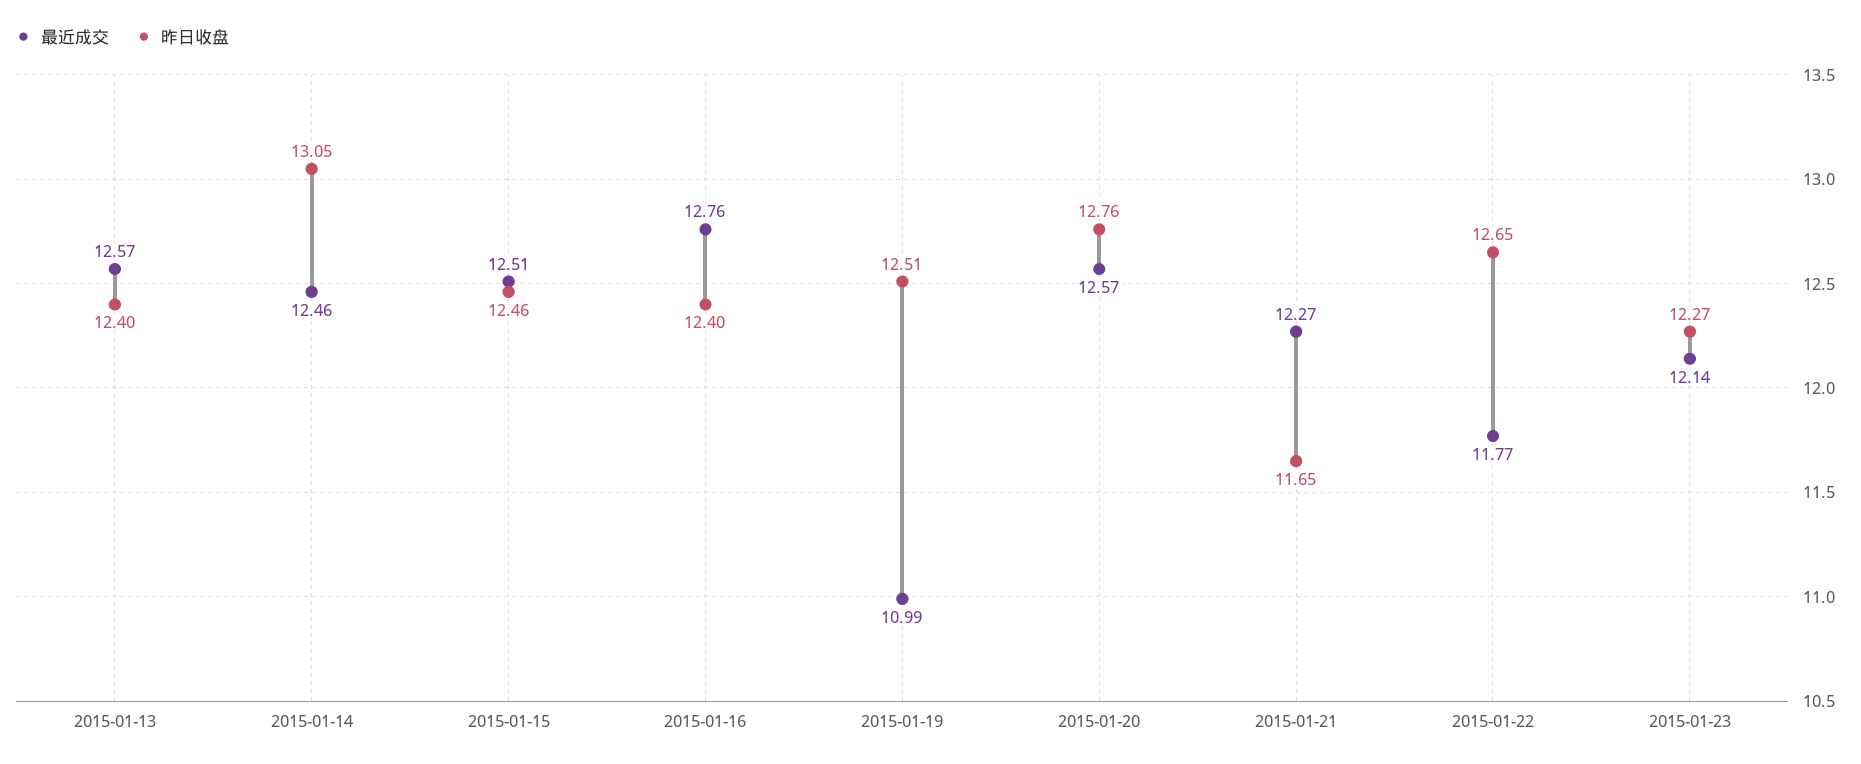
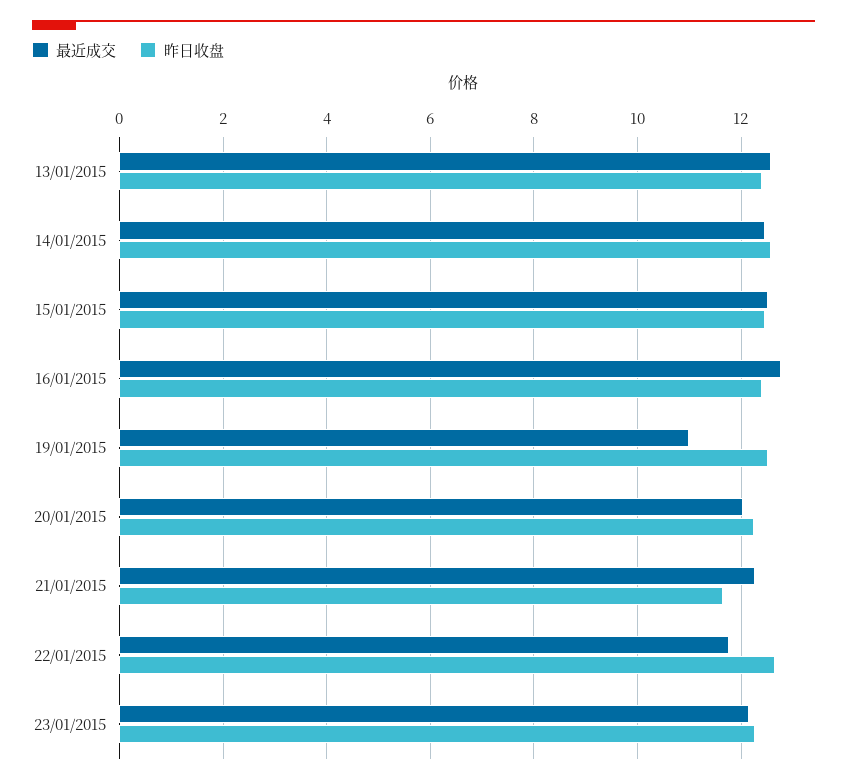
昨日收盘, 2015-01-14: 13.05 -> 12.6
最近成交, 2015-01-20: 12.57 -> 12
昨日收盘, 2015-01-20: 12.76 -> 12.2

